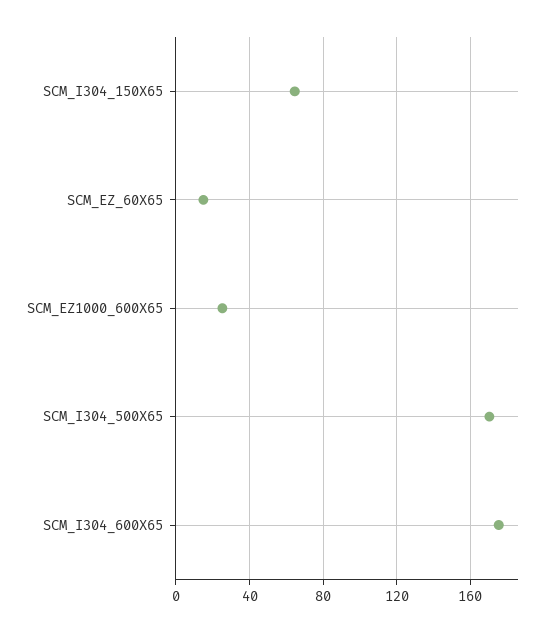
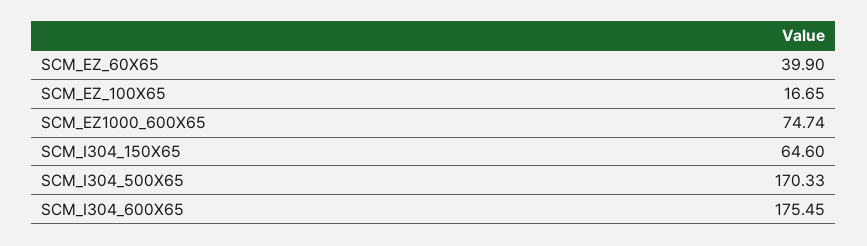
SCM_EZ_60X65: 15 -> 39.9
SCM_EZ1000_600X65: 25 -> 74.74
SCM_EZ_100X65: none -> 16.65

